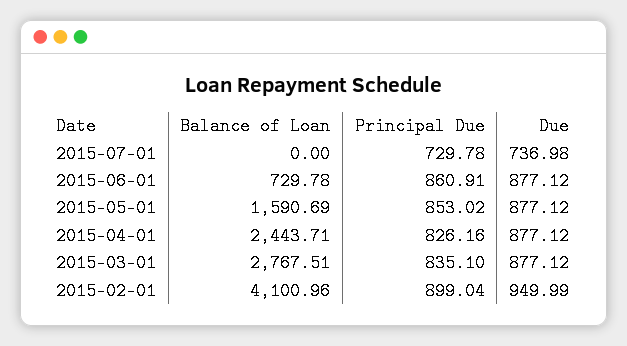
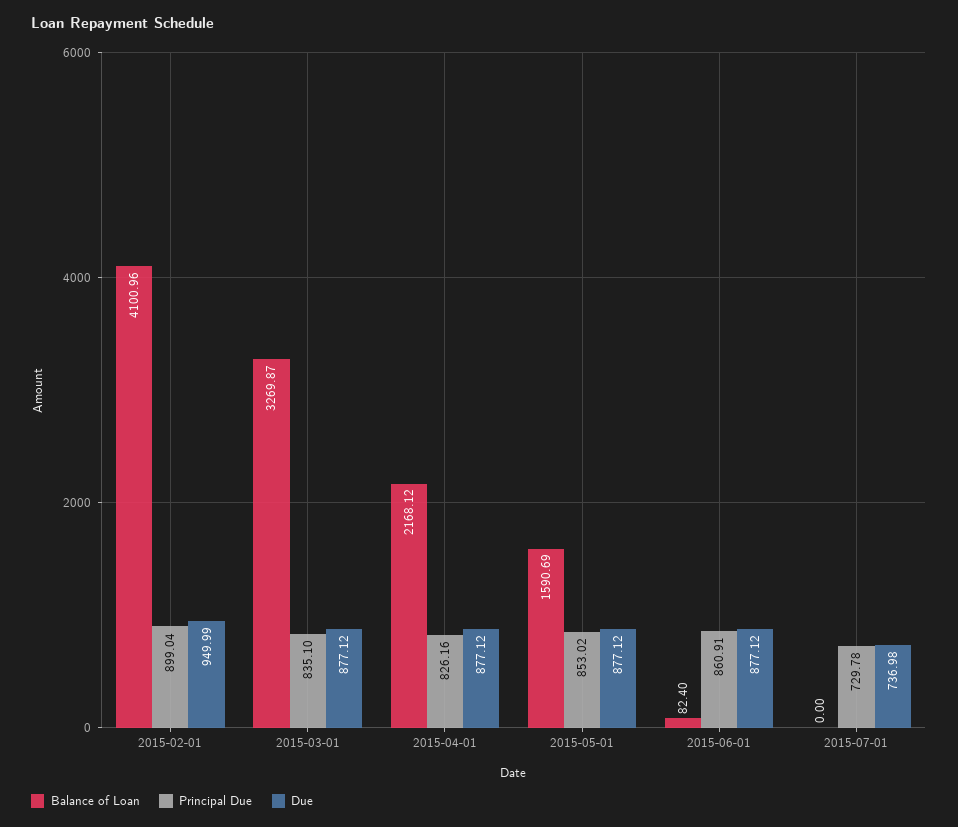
Balance of Loan, 2015-06-01: 729.78 -> 82.4
Balance of Loan, 2015-04-01: 2443.71 -> 2168.12
Balance of Loan, 2015-03-01: 2767.51 -> 3269.87

